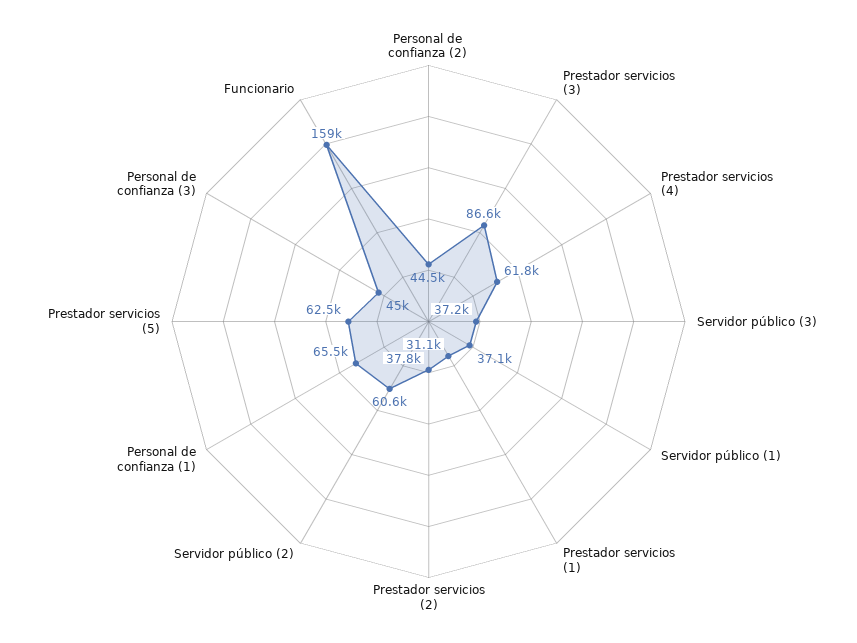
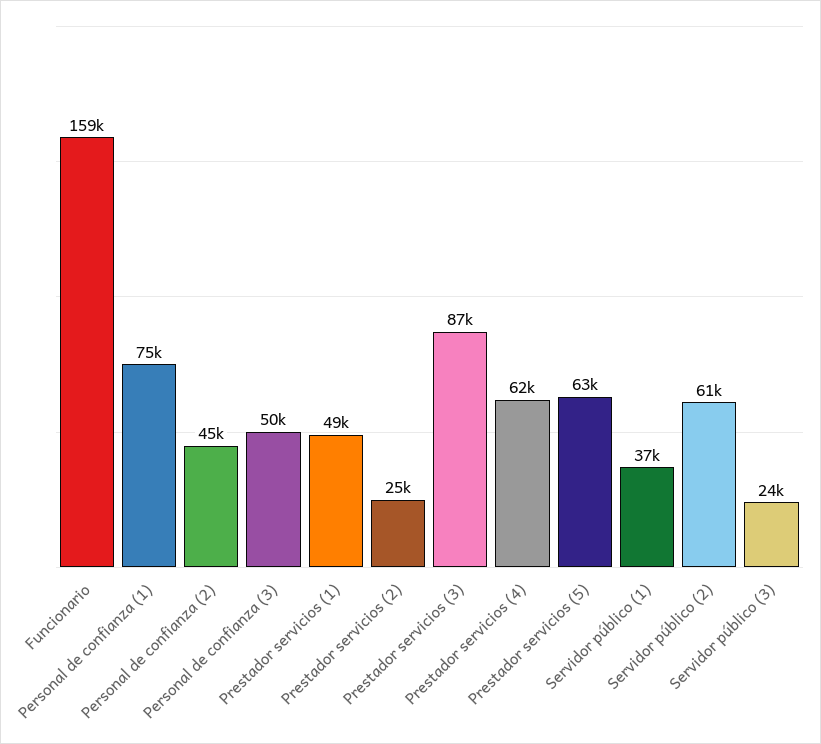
Servidor público (3): 37200 -> 24000
Prestador servicios (1): 31100 -> 49000
Prestador servicios (2): 37800 -> 25000
Personal de confianza (1): 65500 -> 75000
Personal de confianza (3): 45000 -> 50000

